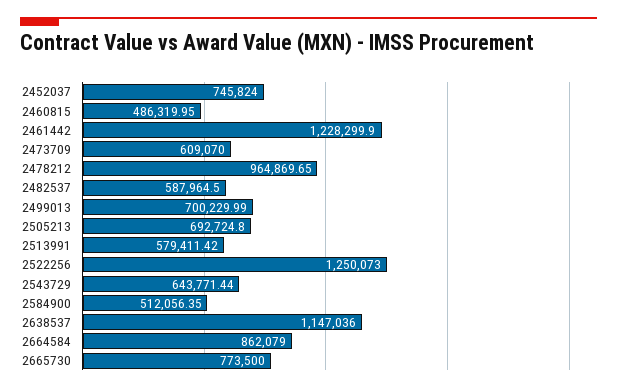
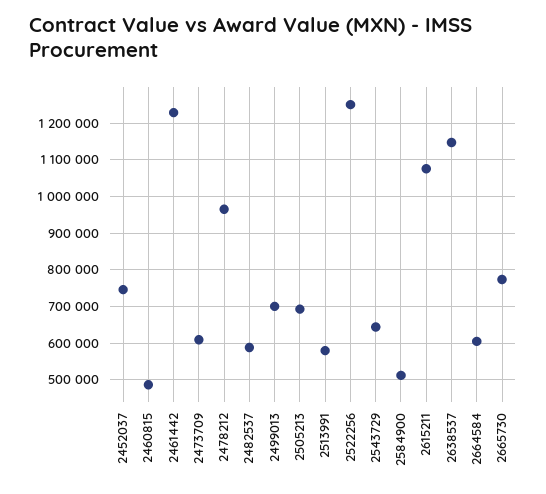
2664584: 862079 -> 600000
2615211: none -> 1080000

